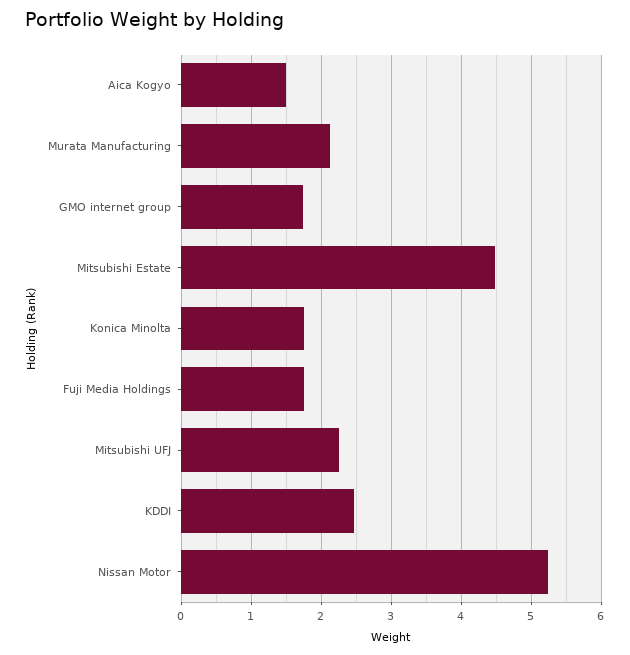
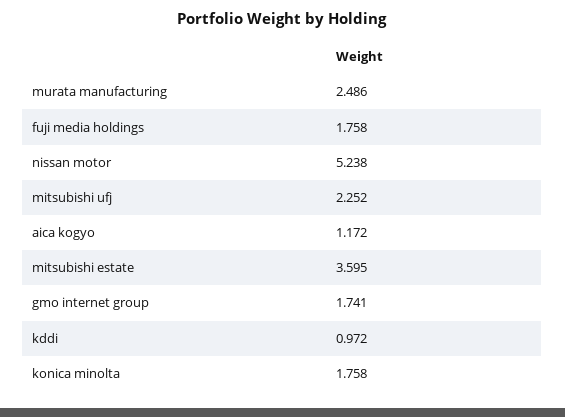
Aica Kogyo: 1.5 -> 1.172
Murata Manufacturing: 2.1 -> 2.486
Mitsubishi Estate: 4.5 -> 3.595
KDDI: 2.5 -> 0.972

